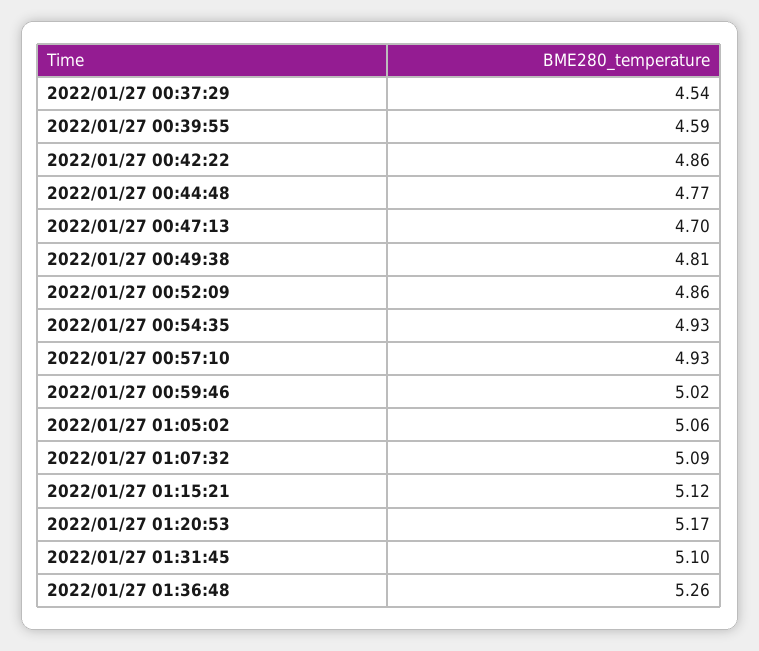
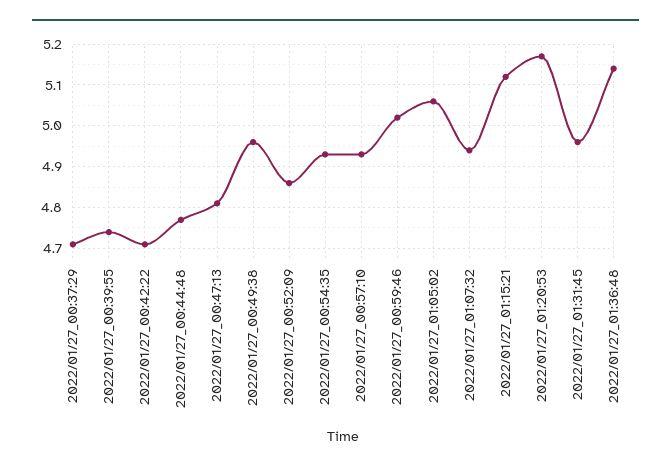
2022/01/27 00:37:29: 4.54 -> 4.7
2022/01/27 00:39:55: 4.59 -> 4.75
2022/01/27 00:42:22: 4.86 -> 4.7
2022/01/27 00:47:13: 4.7 -> 4.8
2022/01/27 00:49:38: 4.81 -> 4.95
2022/01/27 01:07:32: 5.09 -> 4.95
2022/01/27 01:31:45: 5.1 -> 4.95
2022/01/27 01:36:48: 5.26 -> 5.15

